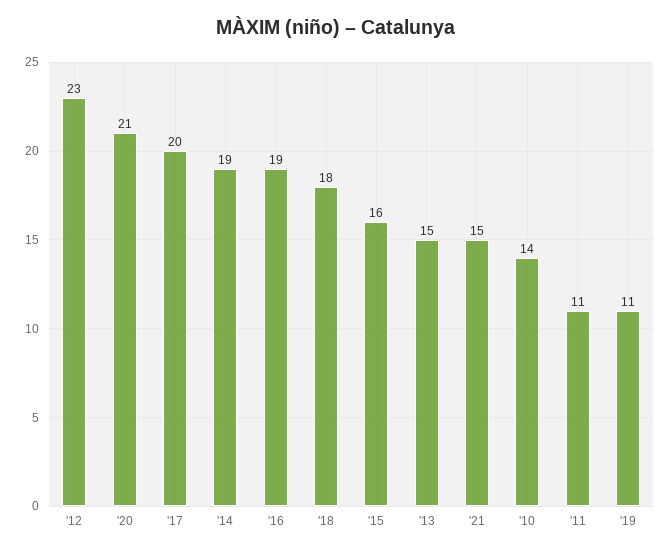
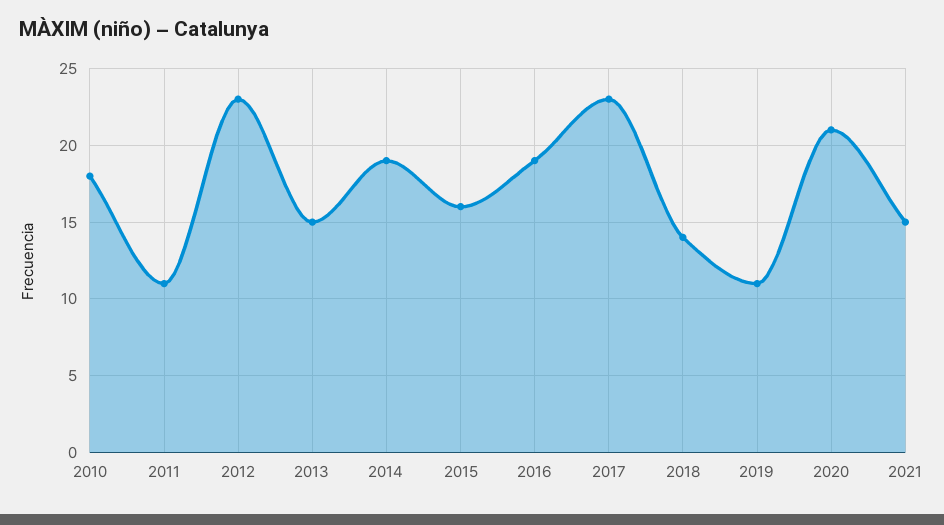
'17: 20 -> 23
'18: 18 -> 14
'10: 14 -> 18

